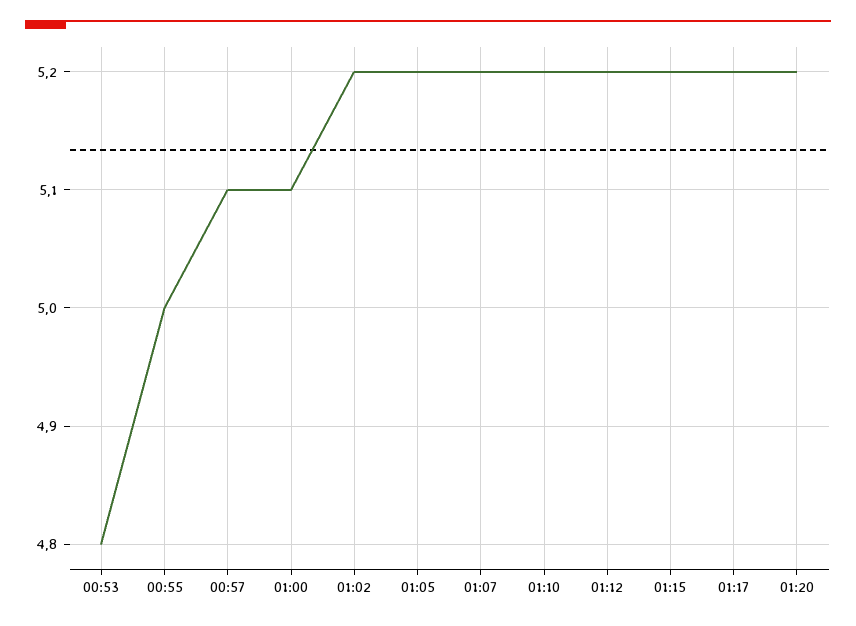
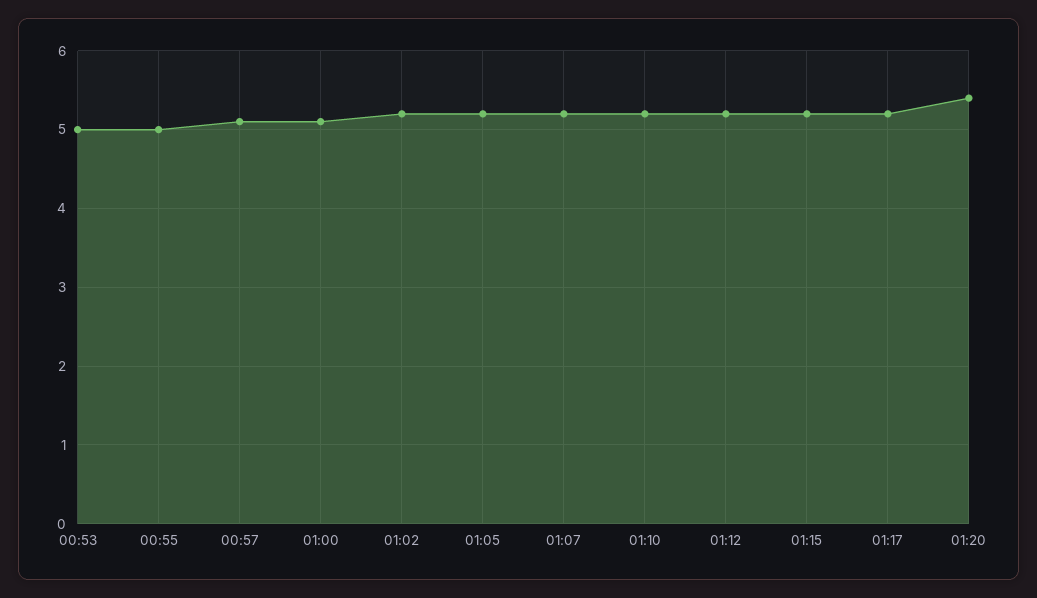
00:53: 4.8 -> 5
01:20: 5.2 -> 5.4

